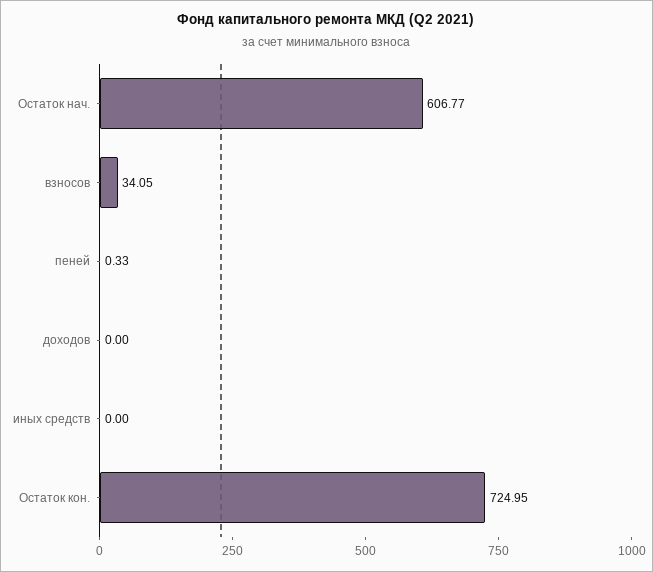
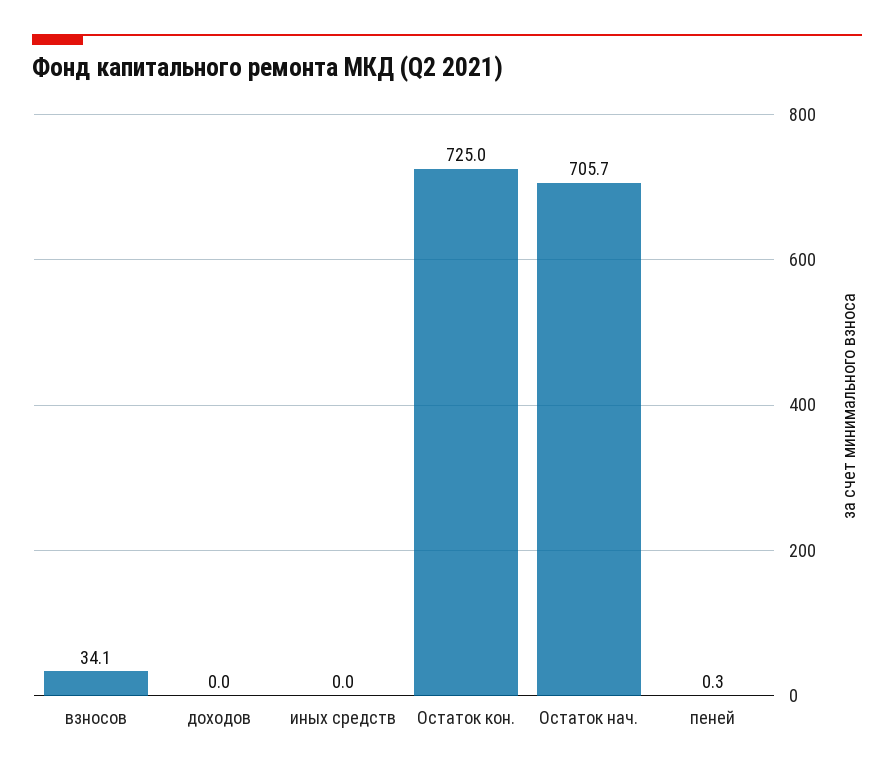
Остаток нач.: 606.77 -> 705.7

